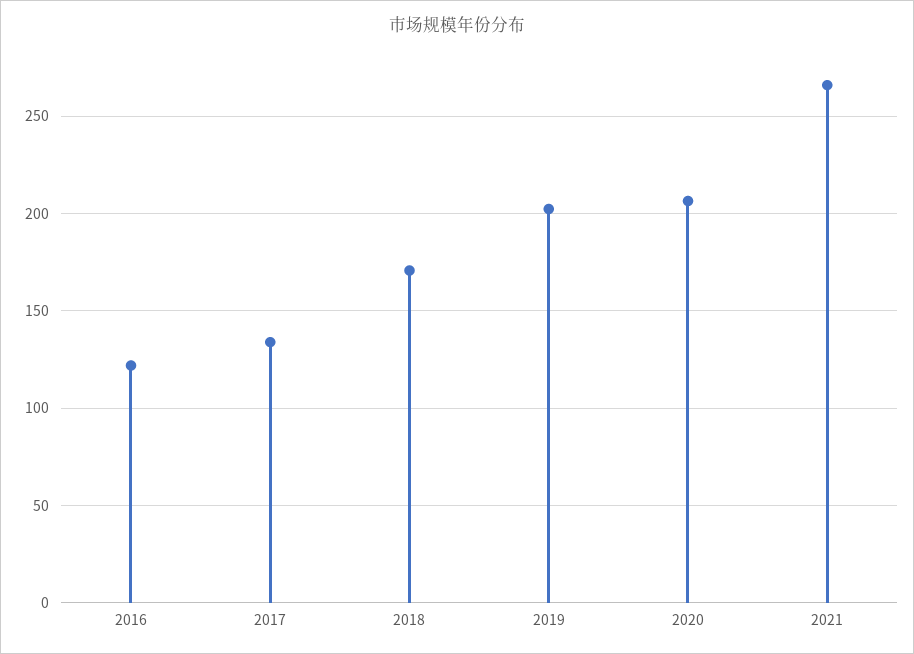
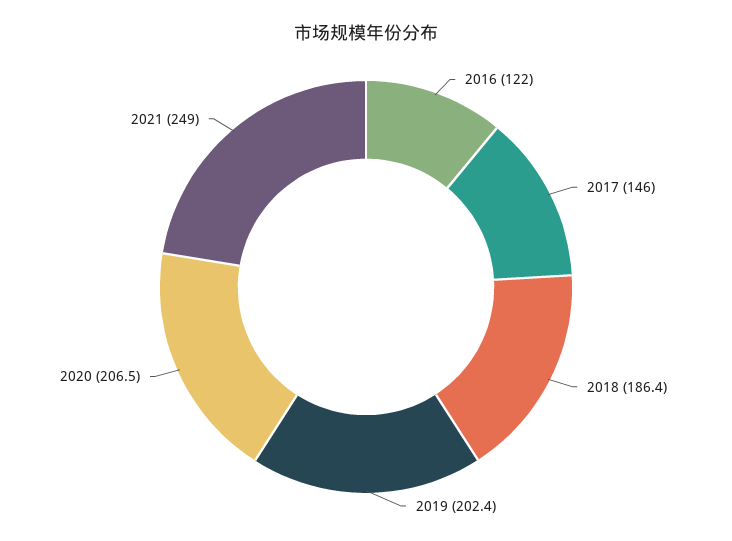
2017: 135 -> 146
2018: 170 -> 186.4
2021: 265 -> 249

